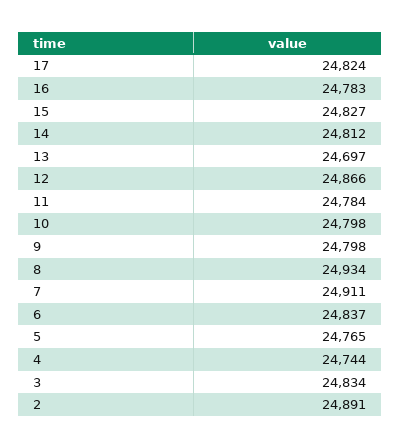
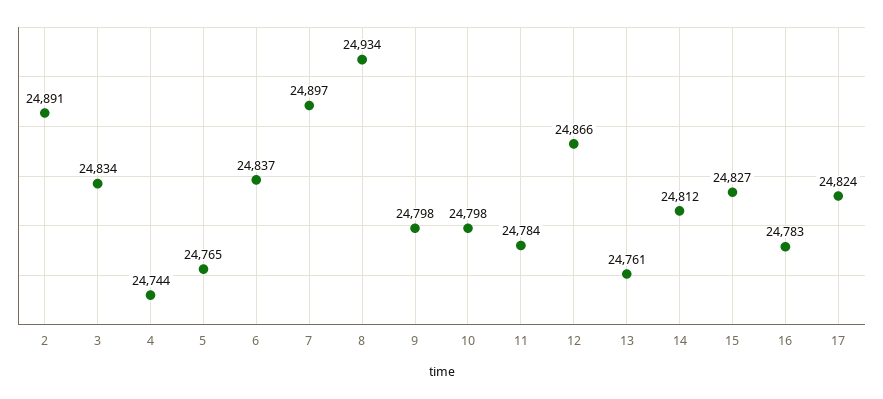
13: 24697 -> 24761
7: 24911 -> 24897

